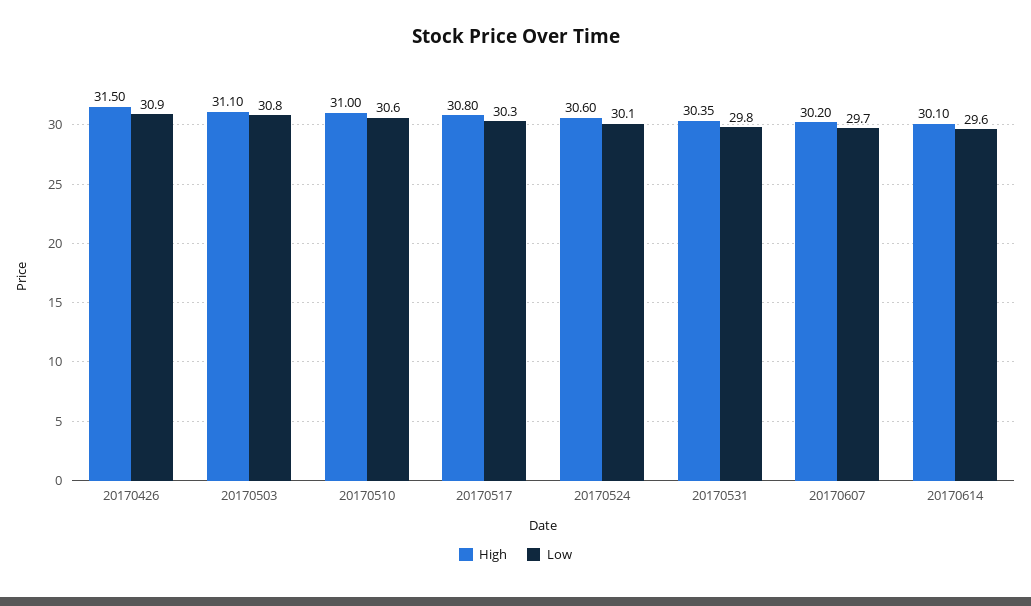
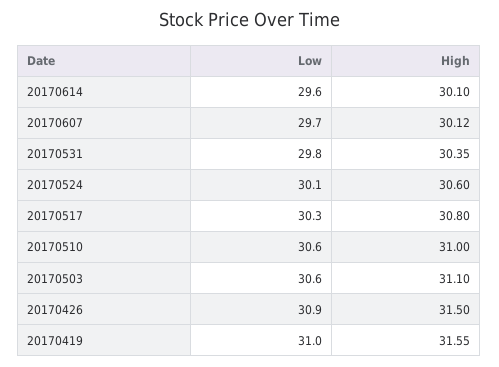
Low, 20170503: 30.8 -> 30.6
High, 20170607: 30.2 -> 30.12
Low, 20170419: none -> 31
High, 20170419: none -> 31.55

